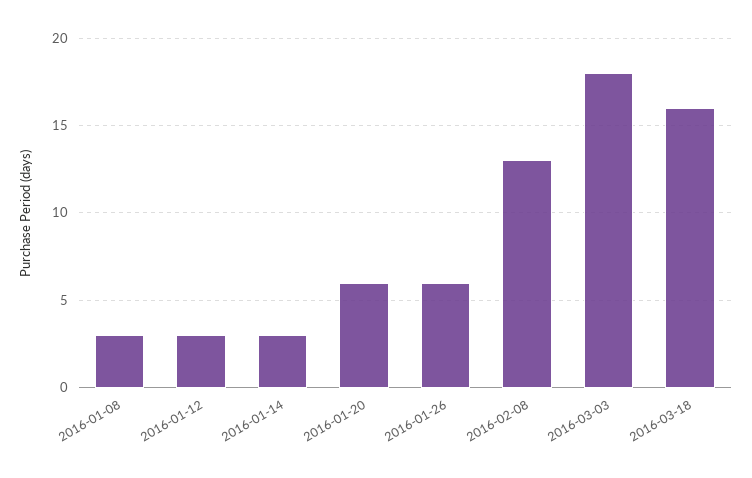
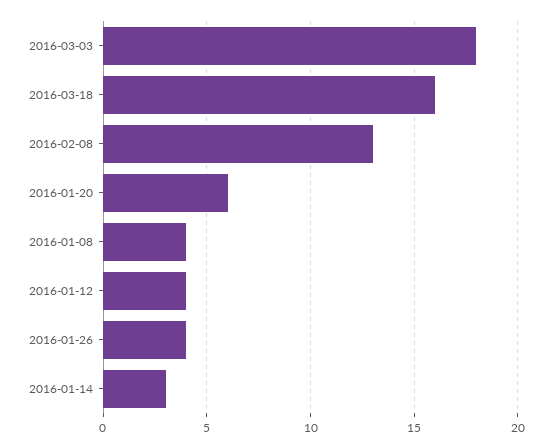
2016-01-08: 3 -> 4
2016-01-12: 3 -> 4
2016-01-26: 6 -> 4

